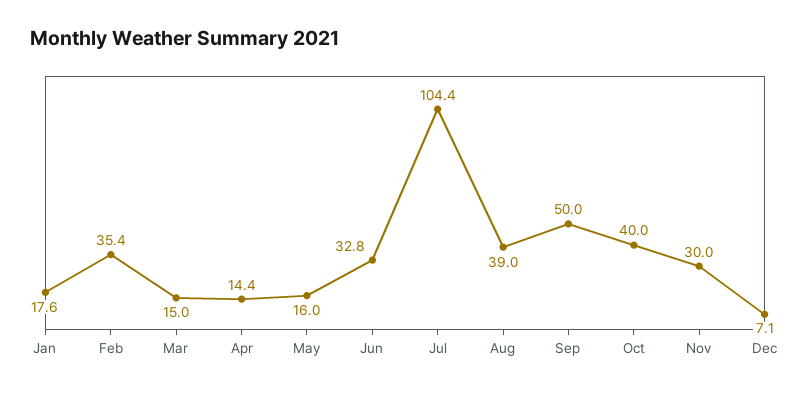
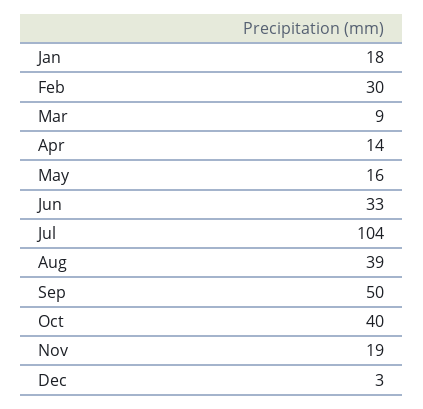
Feb: 35.4 -> 30
Mar: 15 -> 9
Nov: 30 -> 19
Dec: 7.1 -> 3

